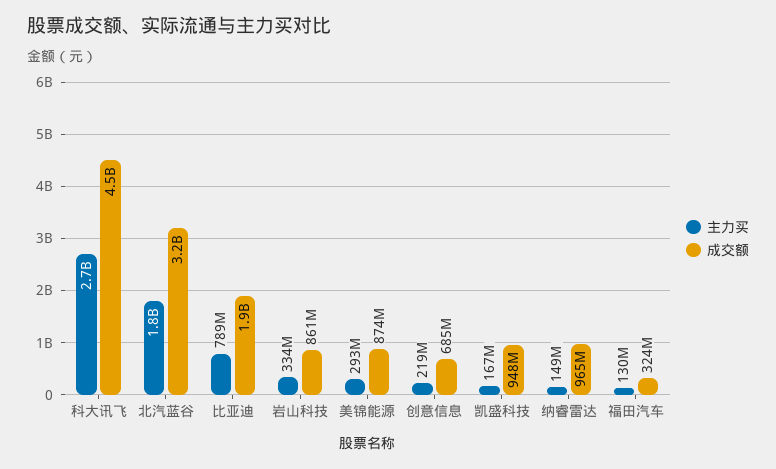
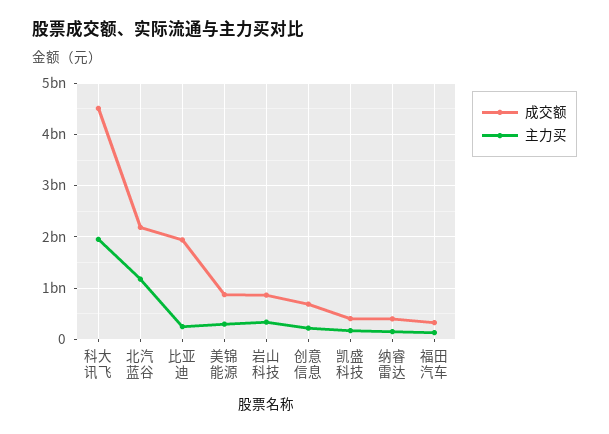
主力买, 科大讯飞: 2700000000 -> 2000000000
主力买, 北汽蓝谷: 1800000000 -> 1200000000
成交额, 北汽蓝谷: 3200000000 -> 2200000000
主力买, 比亚迪: 789000000 -> 200000000
成交额, 凯盛科技: 948000000 -> 400000000
成交额, 纳睿雷达: 965000000 -> 400000000

